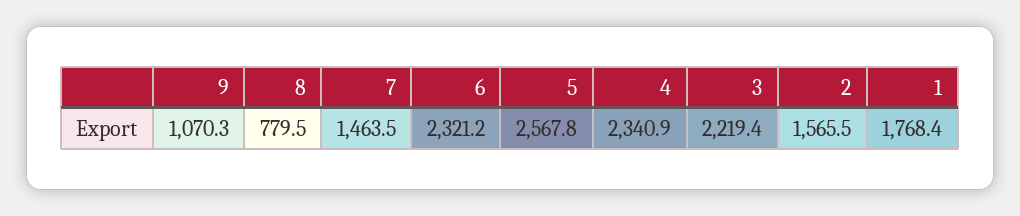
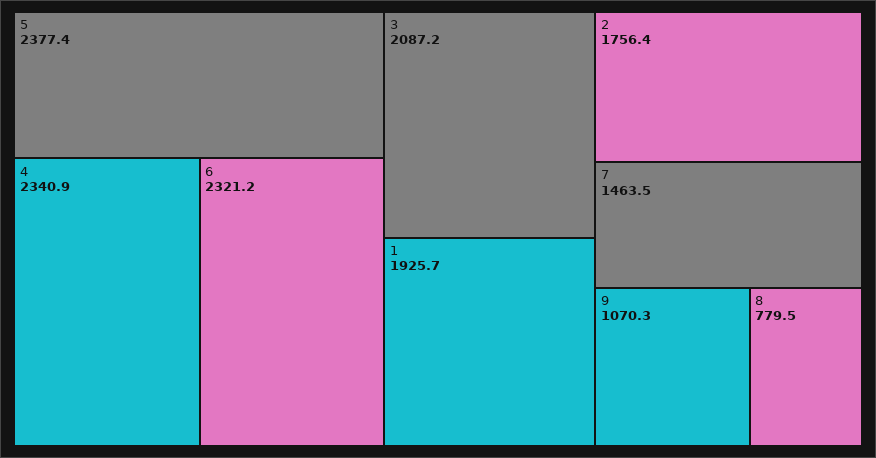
5: 2567.8 -> 2377.4
3: 2219.4 -> 2087.2
2: 1565.5 -> 1756.4
1: 1768.4 -> 1925.7

